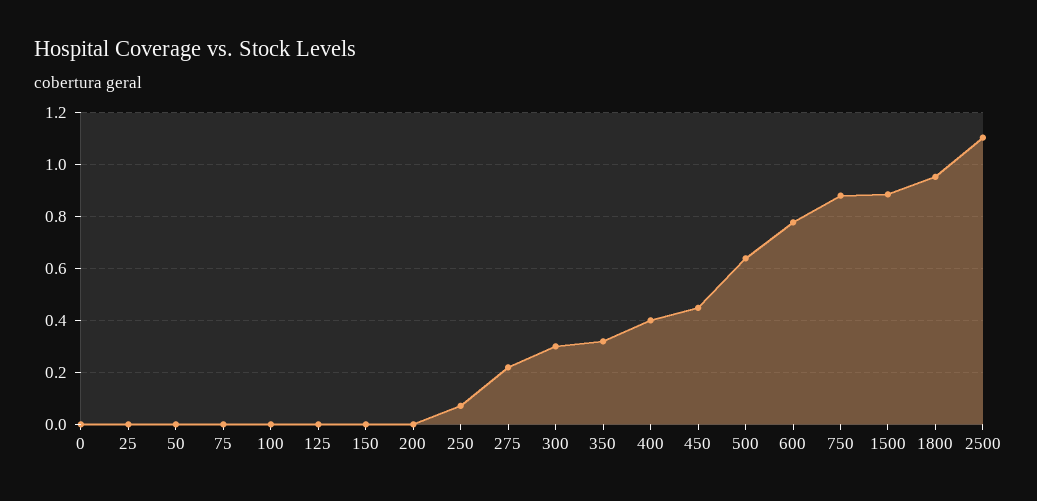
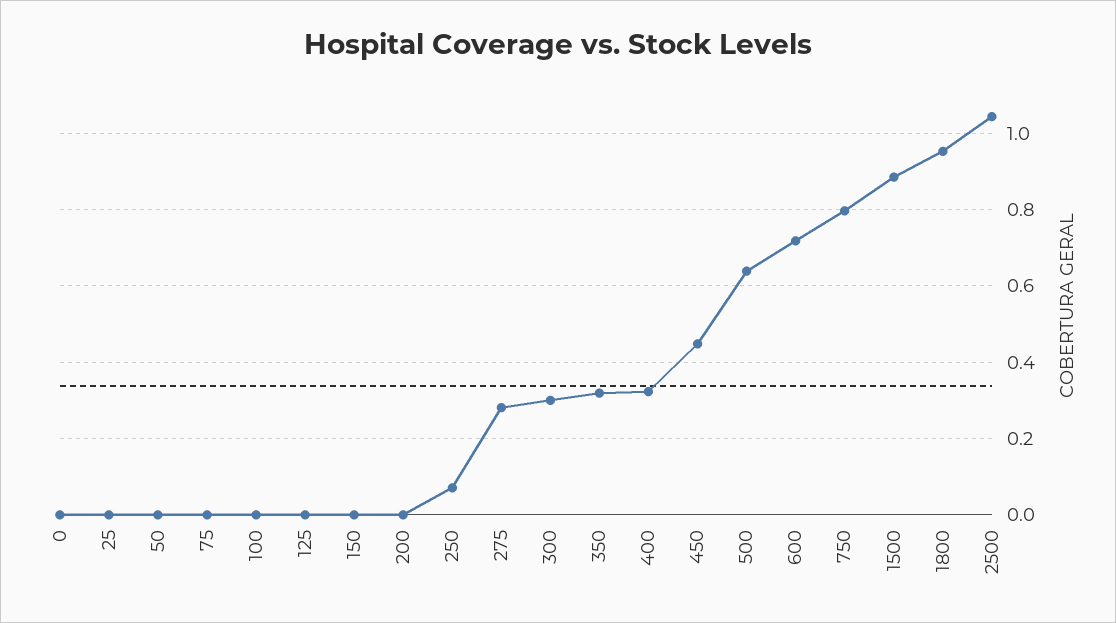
275: 0.225 -> 0.28
400: 0.4 -> 0.32
600: 0.775 -> 0.72
750: 0.875 -> 0.8
2500: 1.1 -> 1.04

